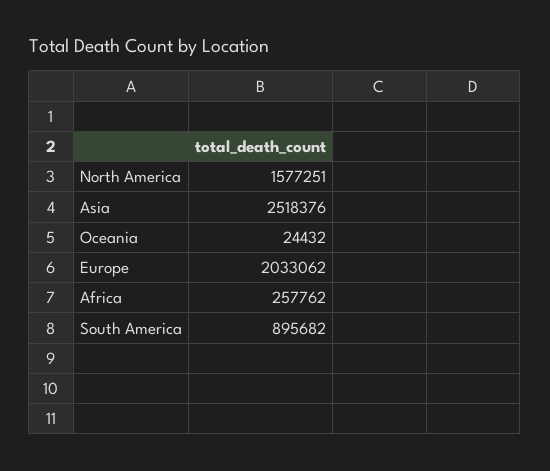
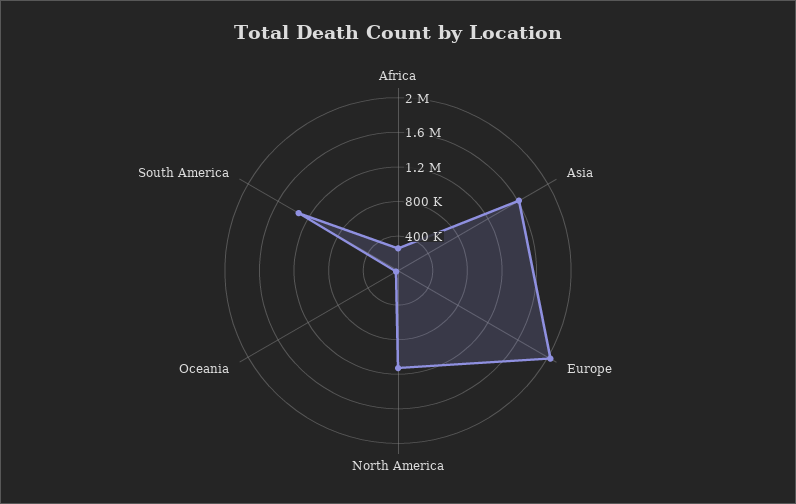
North America: 1577251 -> 1100000
Asia: 2518376 -> 1600000
South America: 895682 -> 1300000

